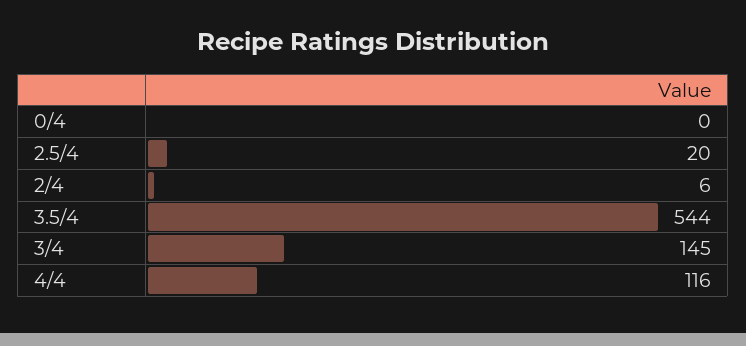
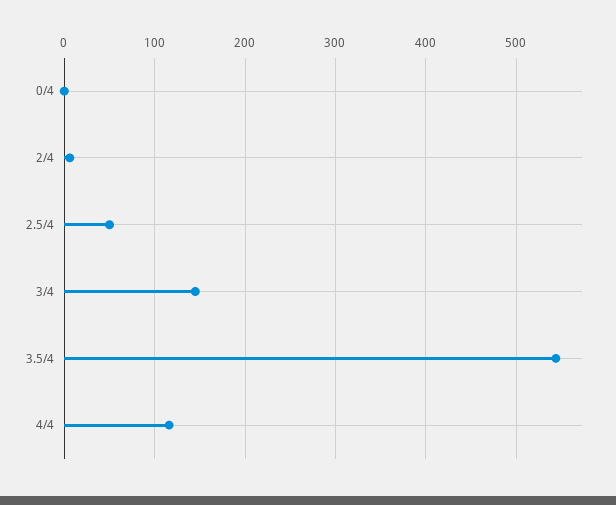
2.5/4: 20 -> 50

